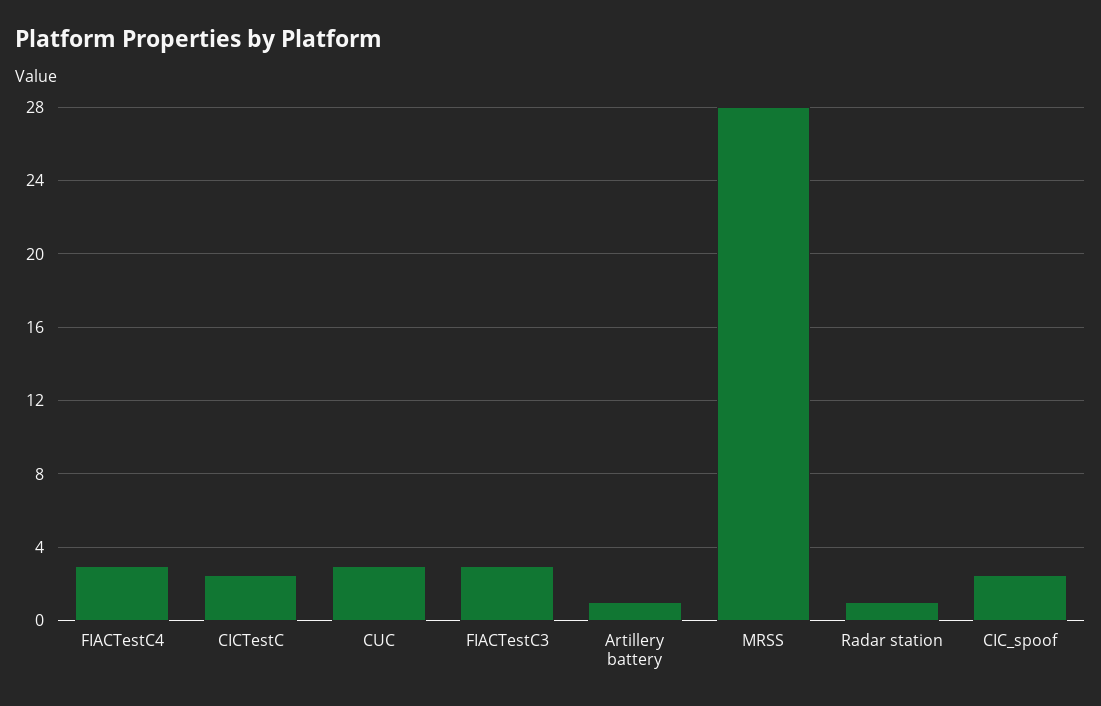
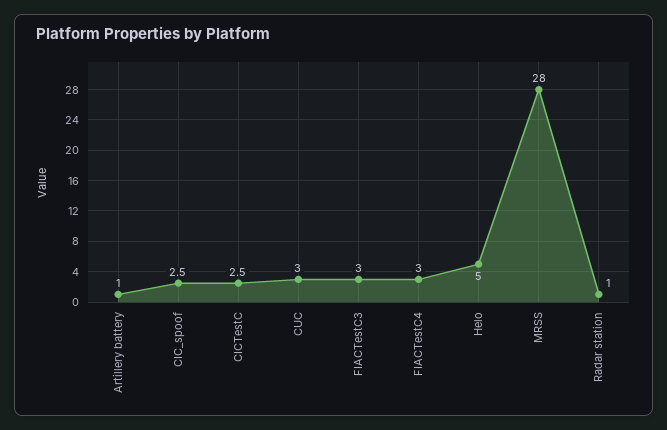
Helo: none -> 5

